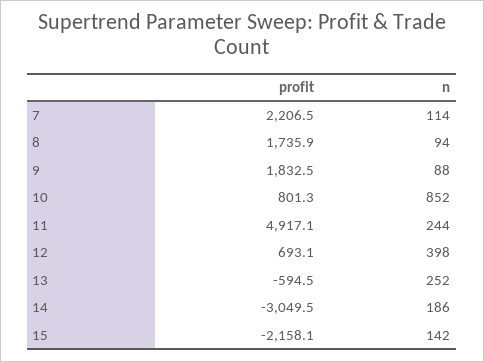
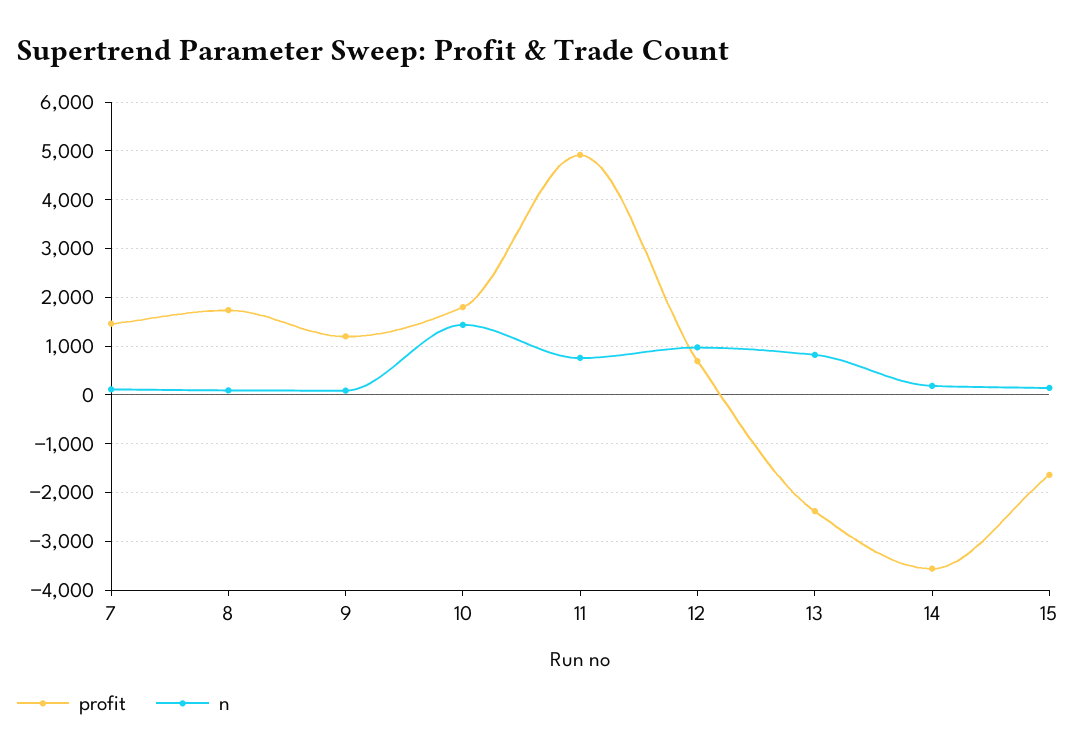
profit, 7: 2206.5 -> 1400
profit, 9: 1832.5 -> 1200
profit, 10: 801.3 -> 1800
n, 10: 852 -> 1400
n, 11: 244 -> 800
n, 12: 398 -> 1000
profit, 13: -594.5 -> -2400
n, 13: 252 -> 800
profit, 14: -3049.5 -> -3600
profit, 15: -2158.1 -> -1600

